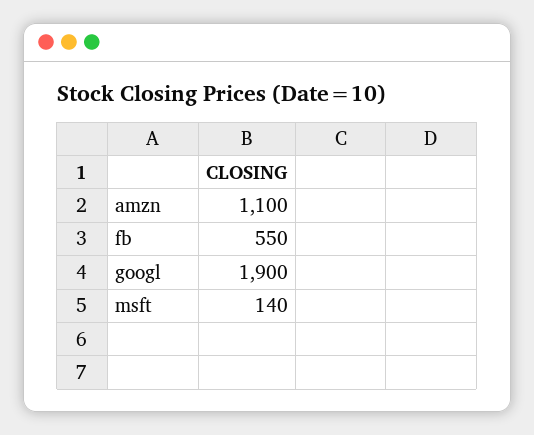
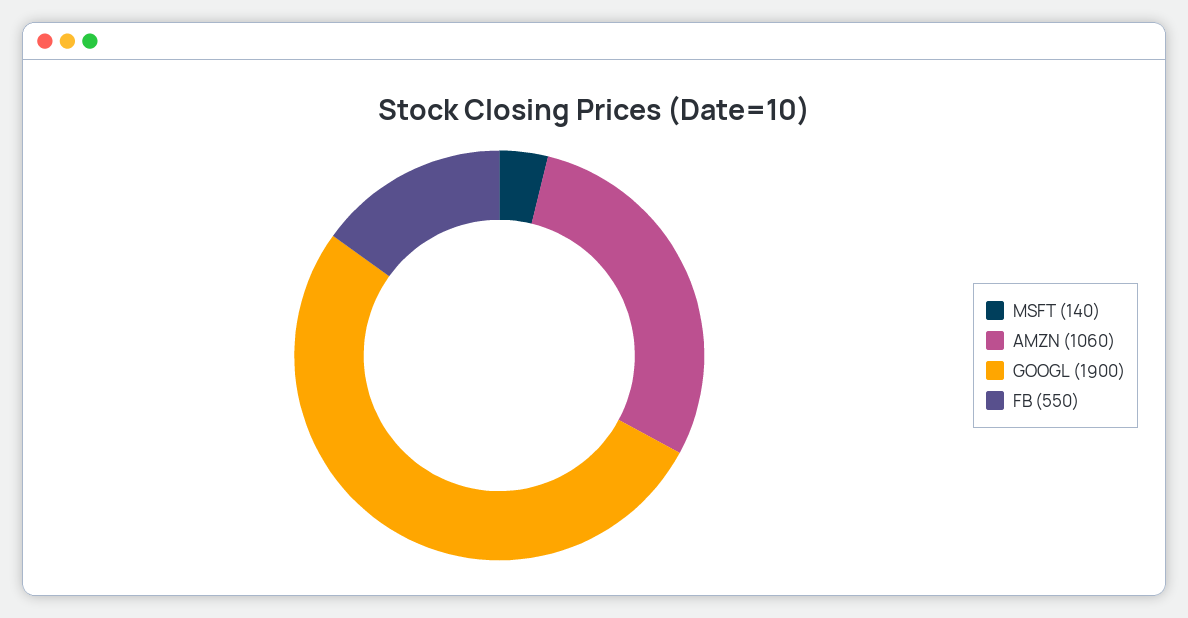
amzn: 1100 -> 1060

